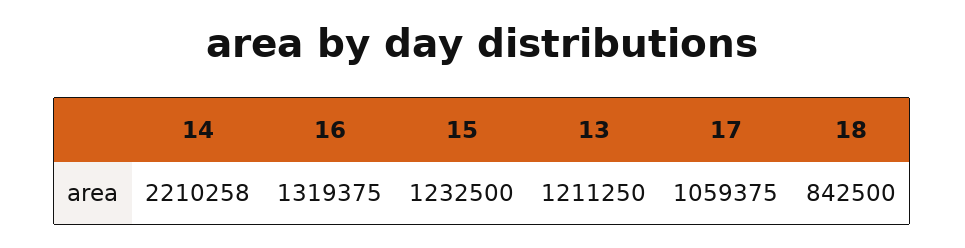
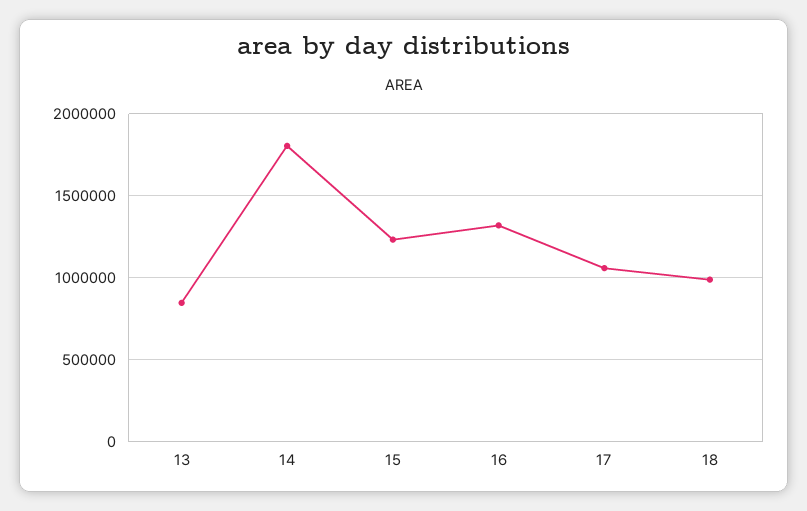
14: 2210258 -> 1800000
13: 1211250 -> 850000
18: 842500 -> 1000000

